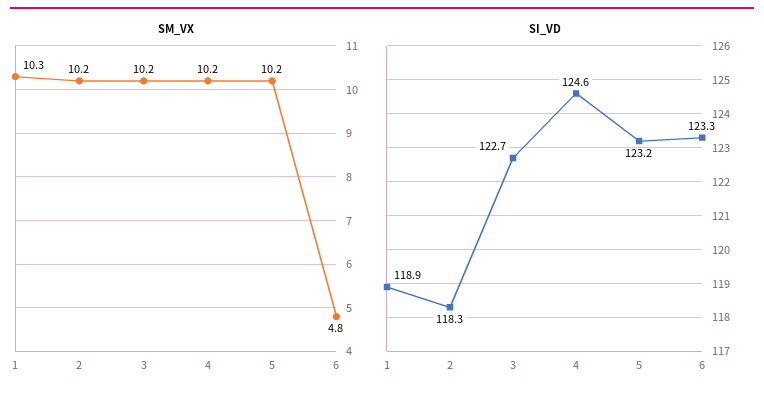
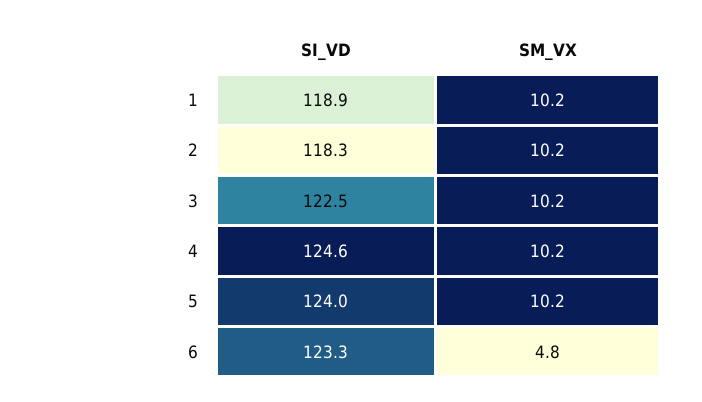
SM_VX, 1: 10.3 -> 10.2
SI_VD, 3: 122.7 -> 122.5
SI_VD, 5: 123.2 -> 124

